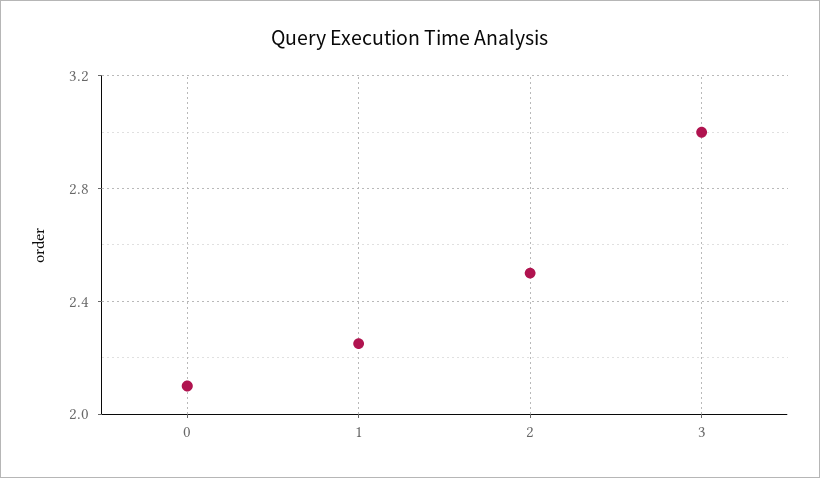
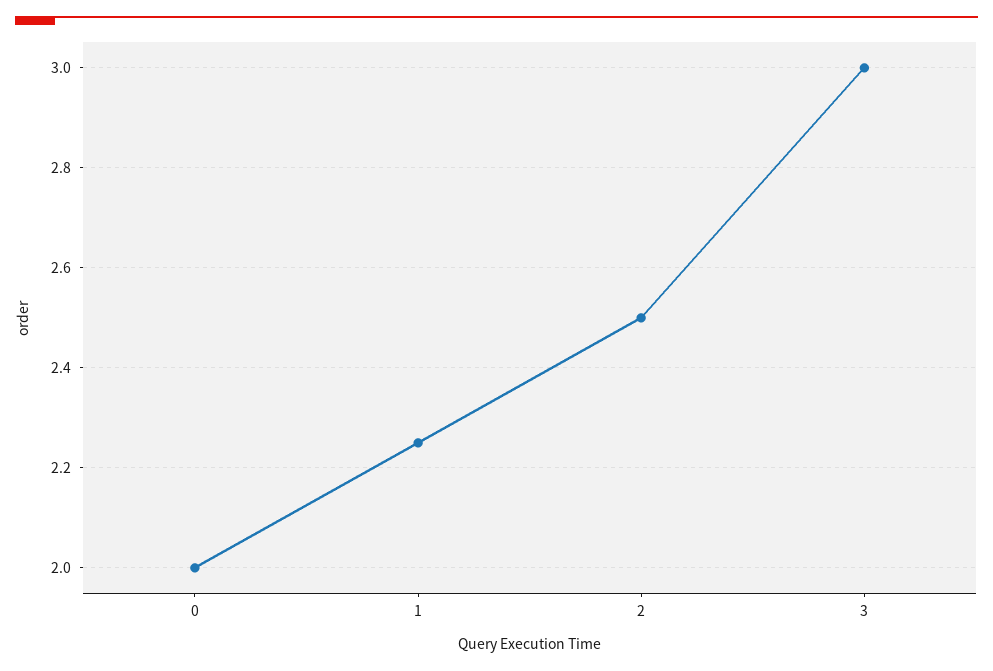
0: 2.1 -> 2

